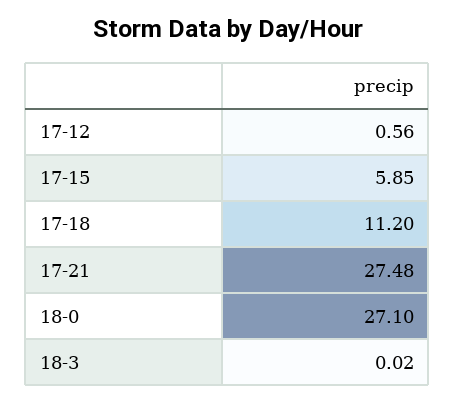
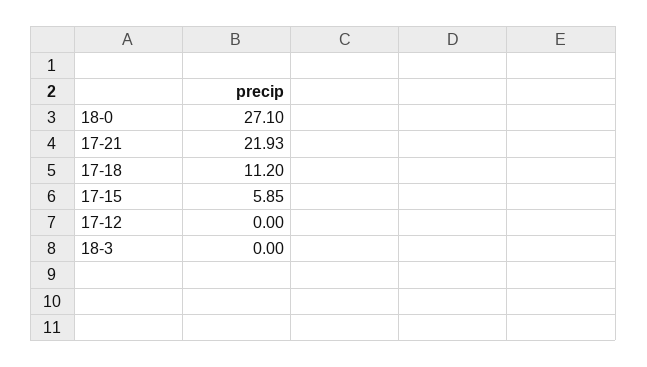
17-12: 0.56 -> 0
17-21: 27.48 -> 21.93
18-3: 0.02 -> 0

